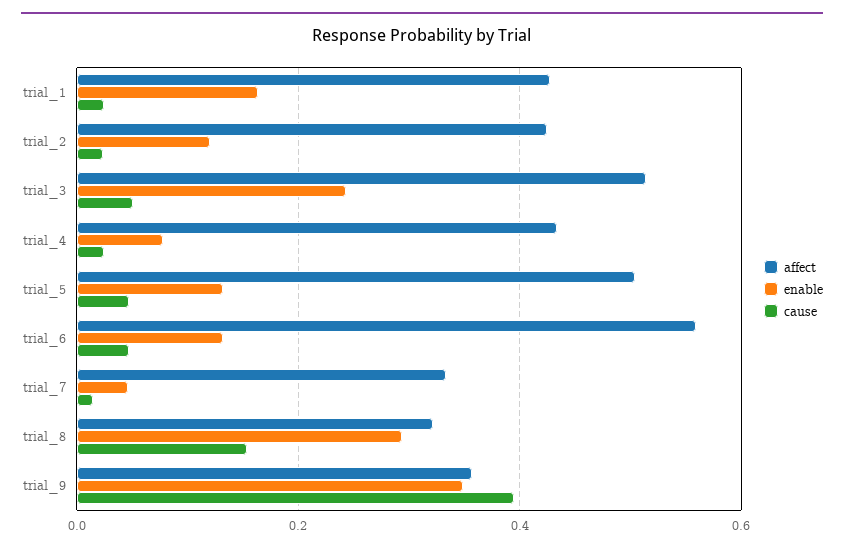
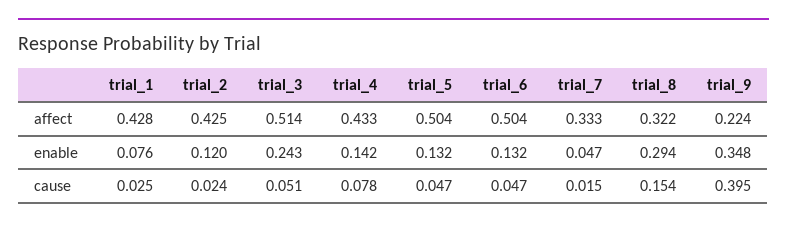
enable, trial_1: 0.16 -> 0.076
enable, trial_4: 0.08 -> 0.142
cause, trial_4: 0.02 -> 0.078
affect, trial_6: 0.56 -> 0.504
affect, trial_9: 0.36 -> 0.224

